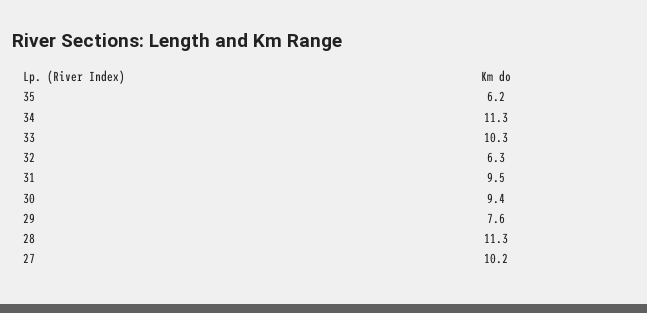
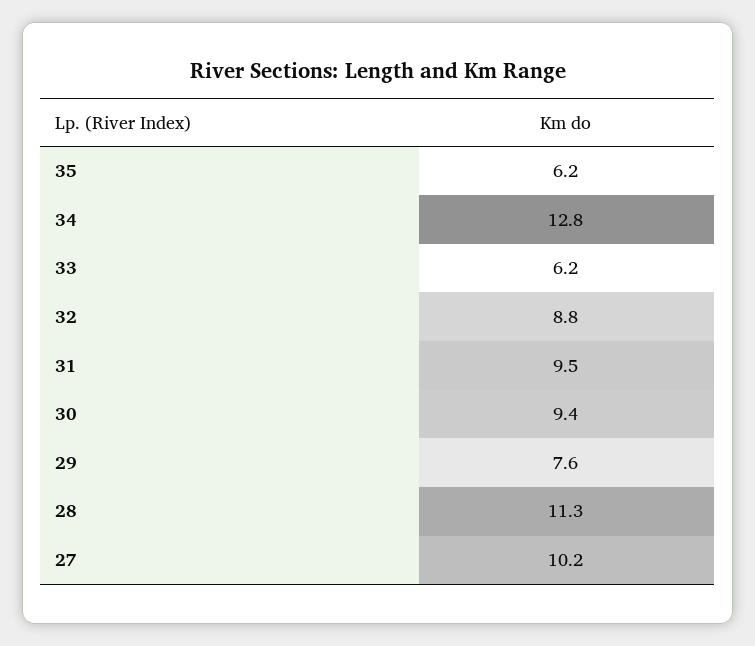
34: 11.3 -> 12.8
33: 10.3 -> 6.2
32: 6.3 -> 8.8

